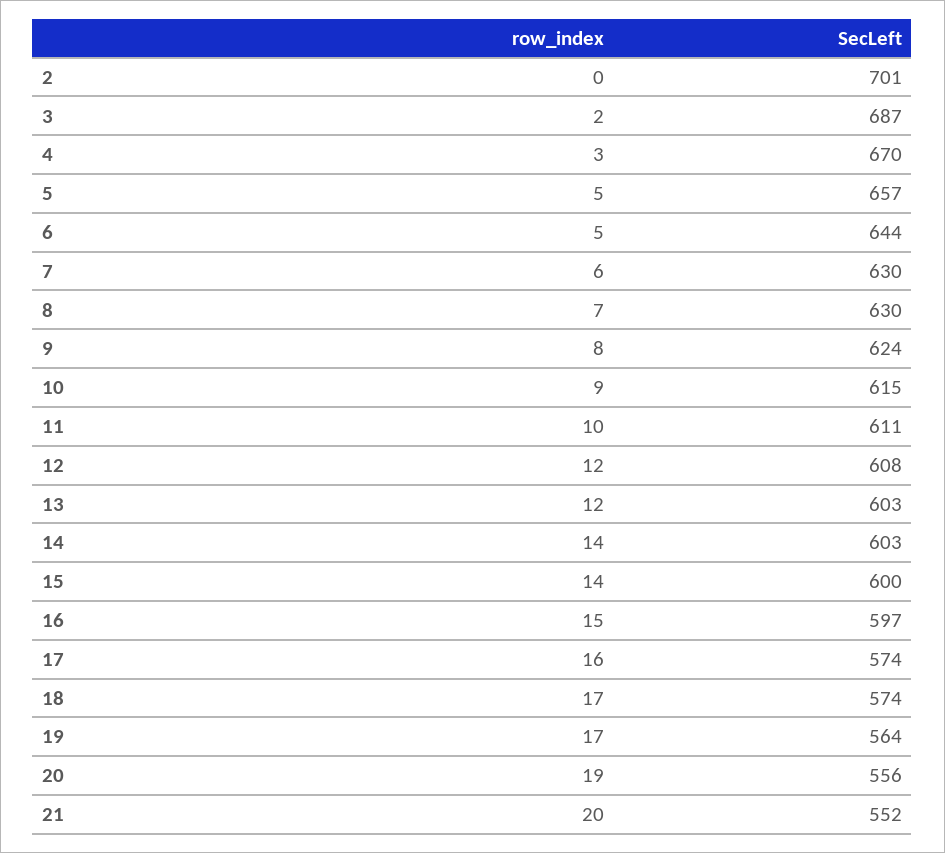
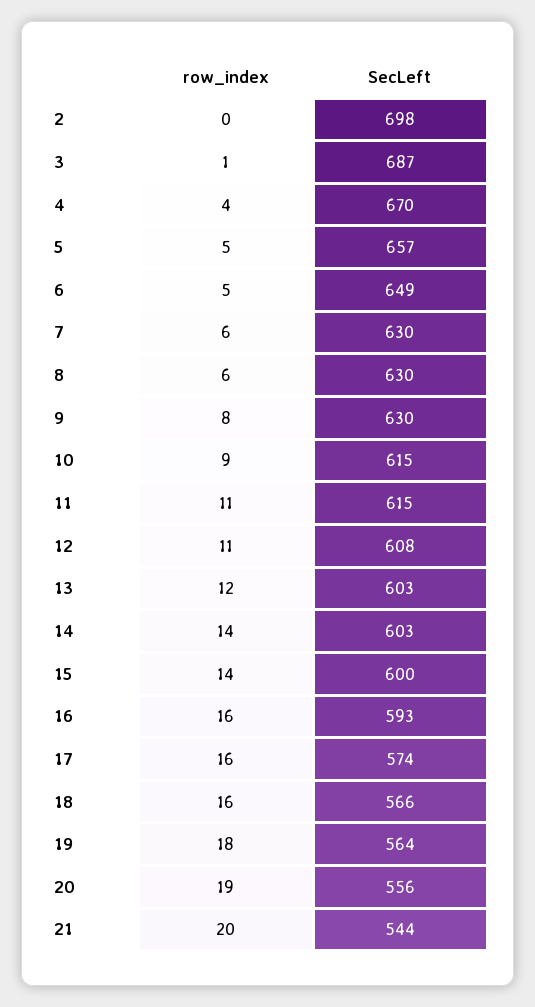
SecLeft, 2: 701 -> 698
row_index, 3: 2 -> 1
row_index, 4: 3 -> 4
SecLeft, 6: 644 -> 649
row_index, 8: 7 -> 6
SecLeft, 9: 624 -> 630
row_index, 11: 10 -> 11
SecLeft, 11: 611 -> 615
row_index, 12: 12 -> 11
row_index, 16: 15 -> 16
SecLeft, 16: 597 -> 593
row_index, 18: 17 -> 16
SecLeft, 18: 574 -> 566
row_index, 19: 17 -> 18
SecLeft, 21: 552 -> 544

